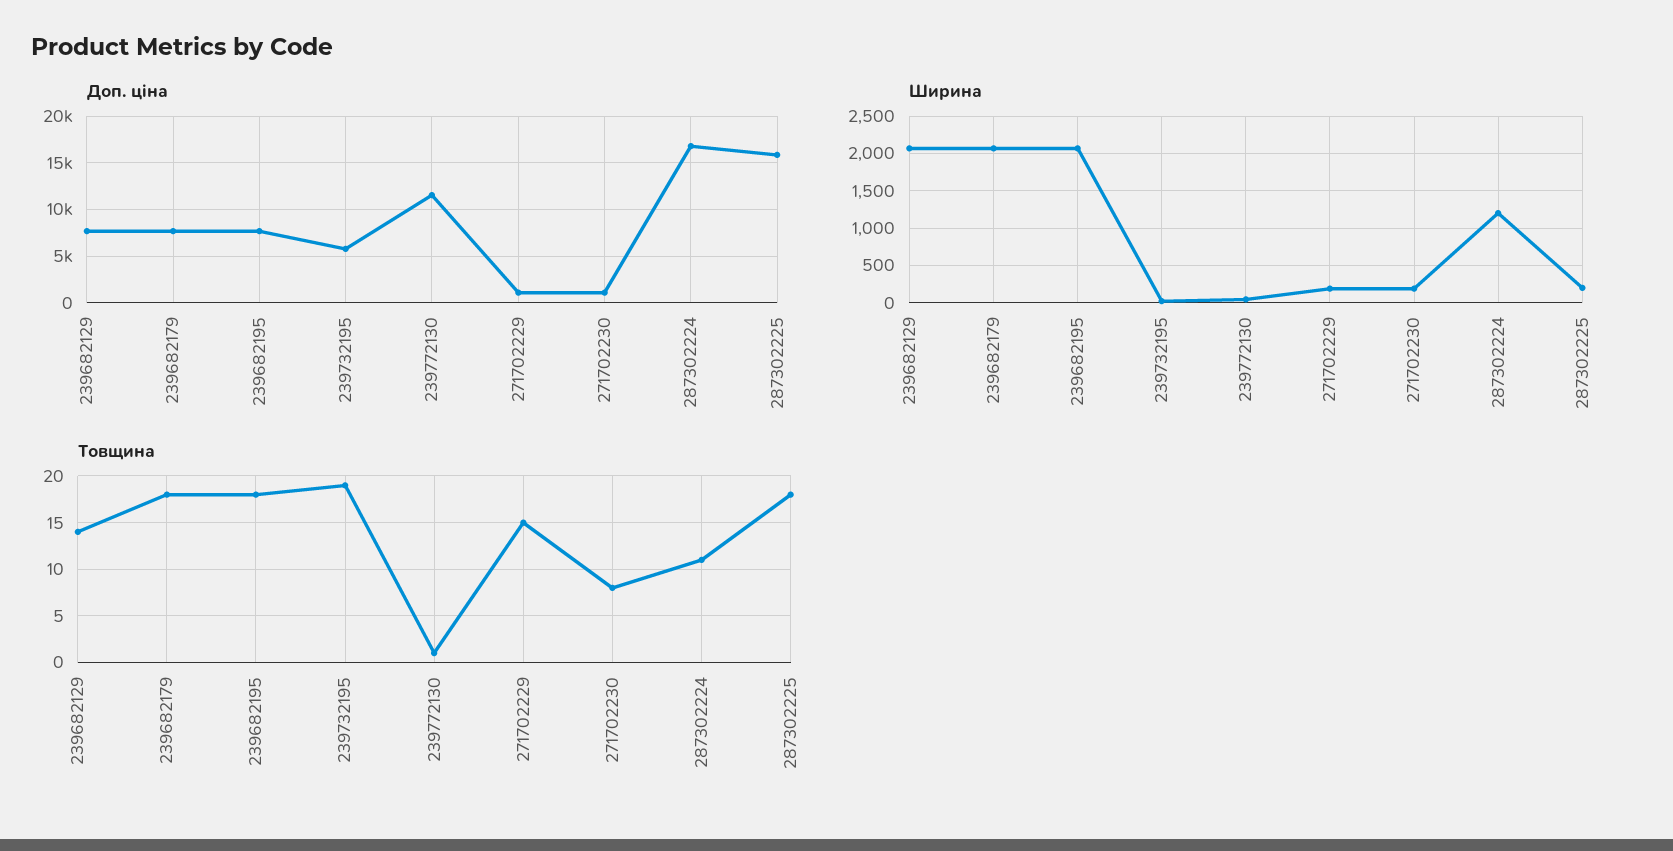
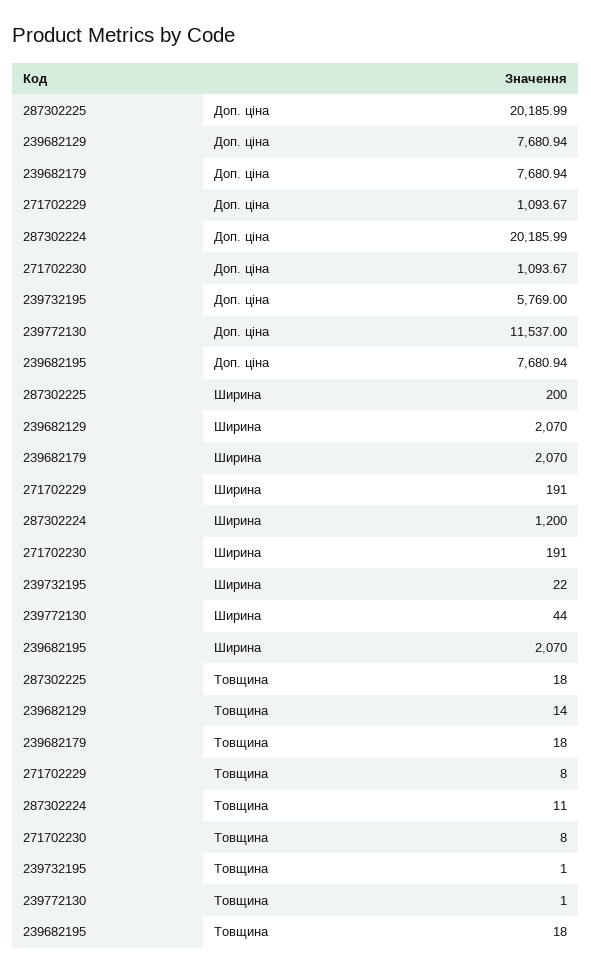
Доп. ціна, 287302224: 17000 -> 20185.99
Доп. ціна, 287302225: 16000 -> 20185.99
Товщина, 239732195: 19 -> 1
Товщина, 271702229: 15 -> 8

